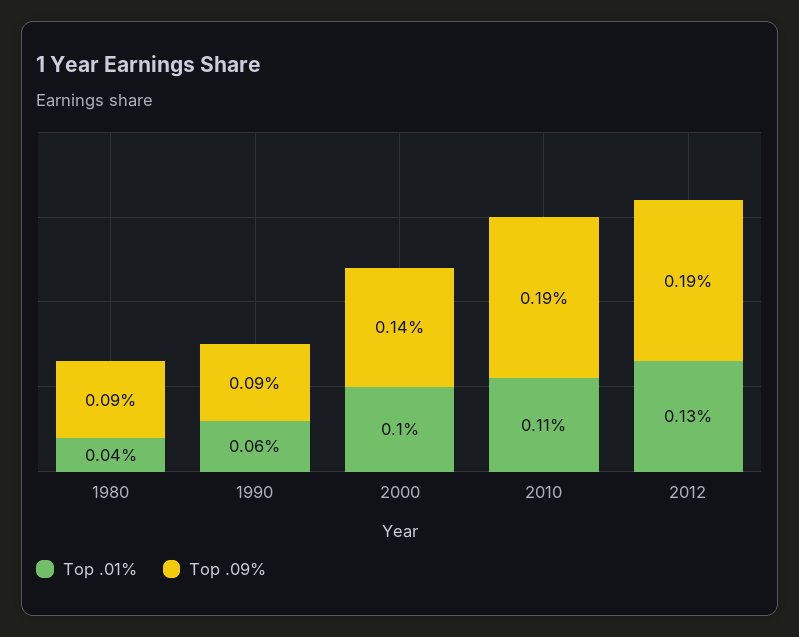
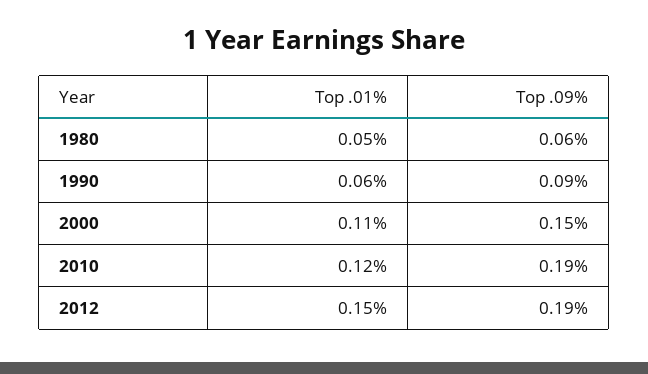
Top .01%, 1980: 0.04 -> 0.05
Top .09%, 1980: 0.09 -> 0.06
Top .01%, 2000: 0.1 -> 0.11
Top .09%, 2000: 0.14 -> 0.15
Top .01%, 2010: 0.11 -> 0.12
Top .01%, 2012: 0.13 -> 0.15

